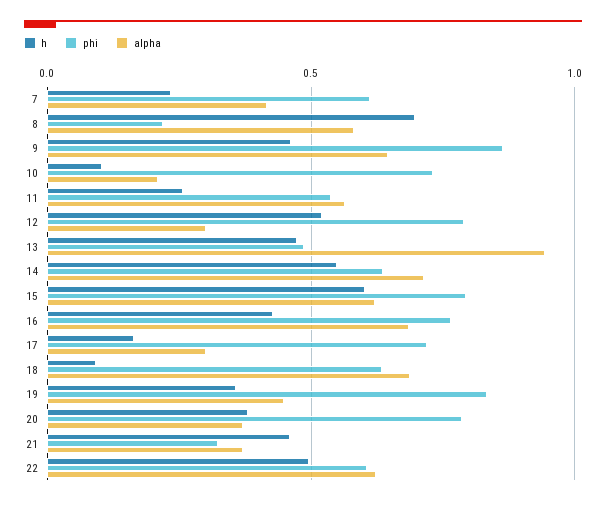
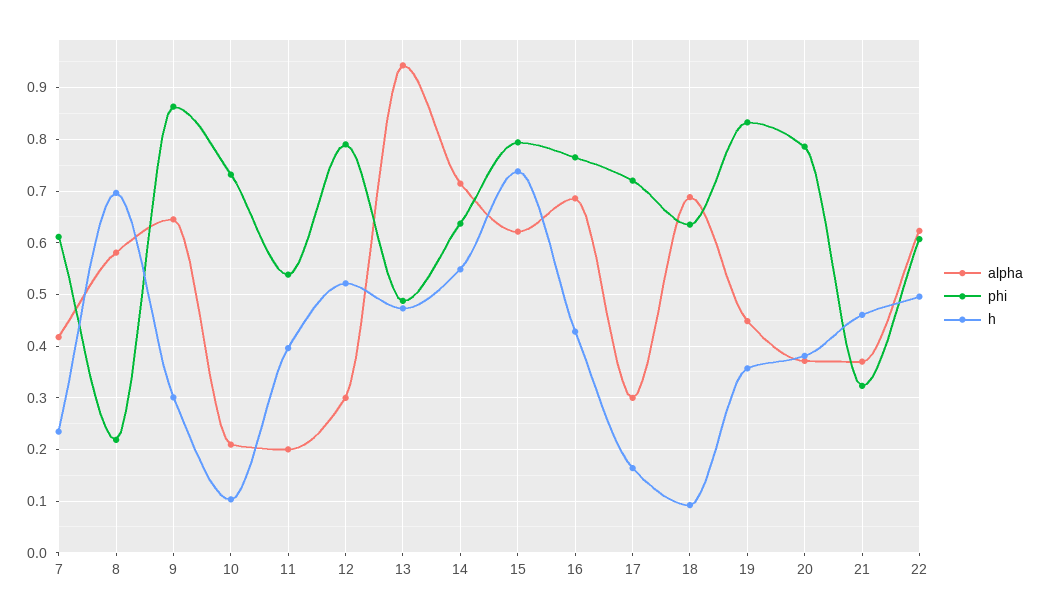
h, 9: 0.45 -> 0.3
h, 11: 0.25 -> 0.4
alpha, 11: 0.55 -> 0.2
h, 15: 0.6 -> 0.74

